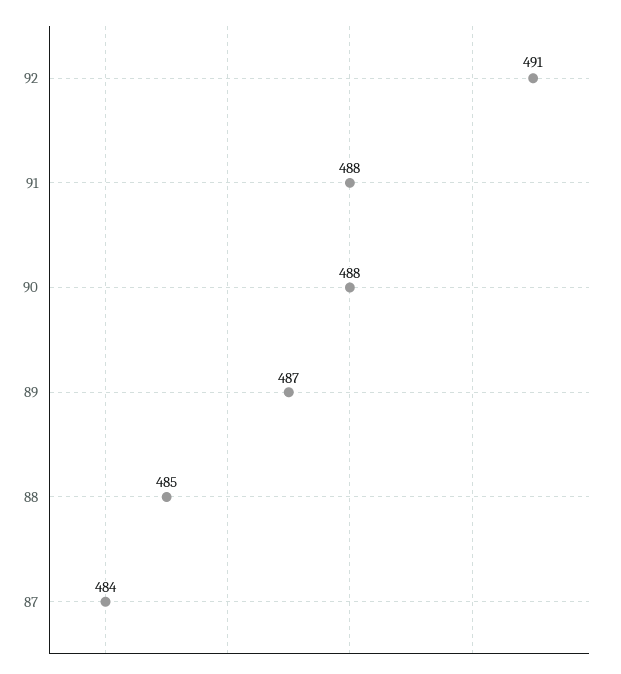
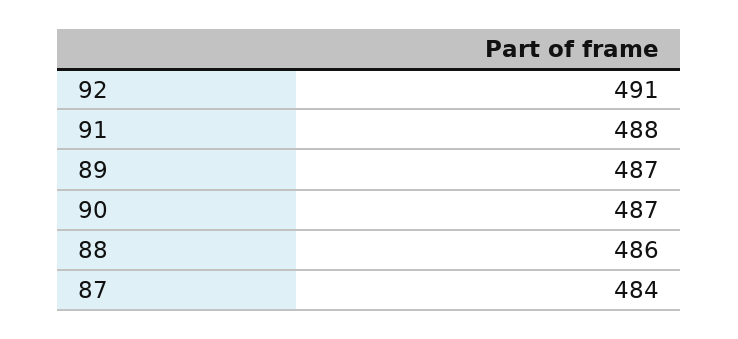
90: 488 -> 487
88: 485 -> 486

